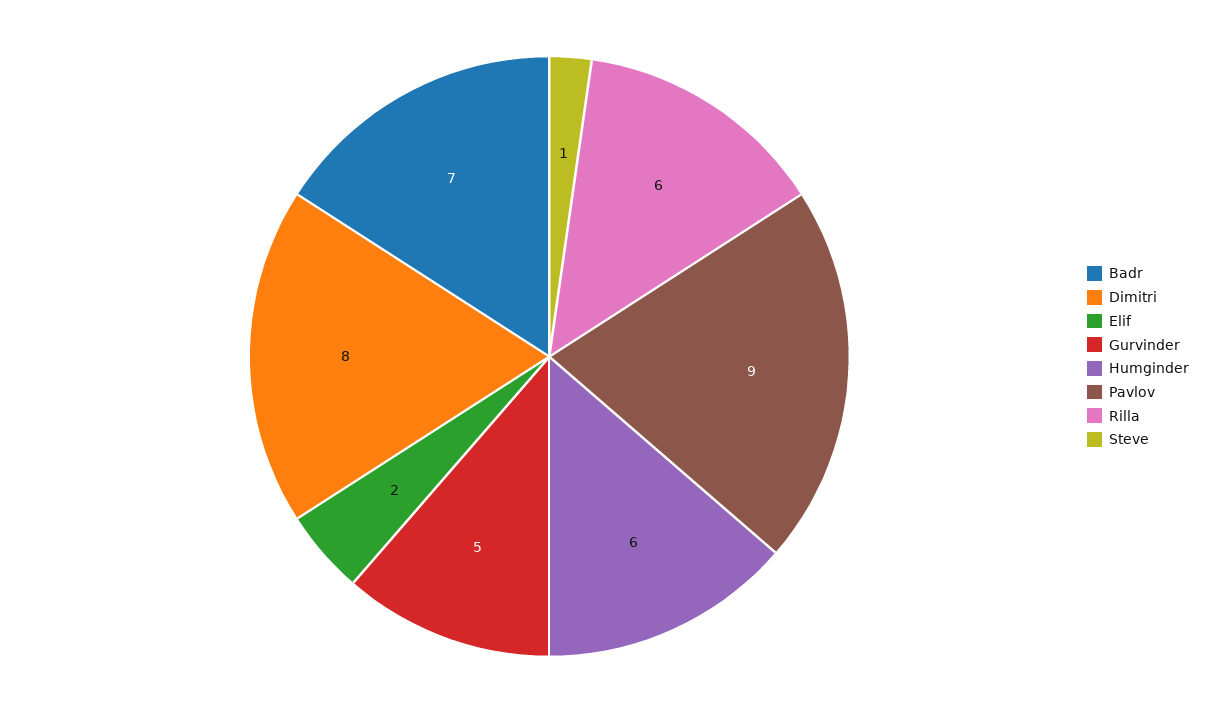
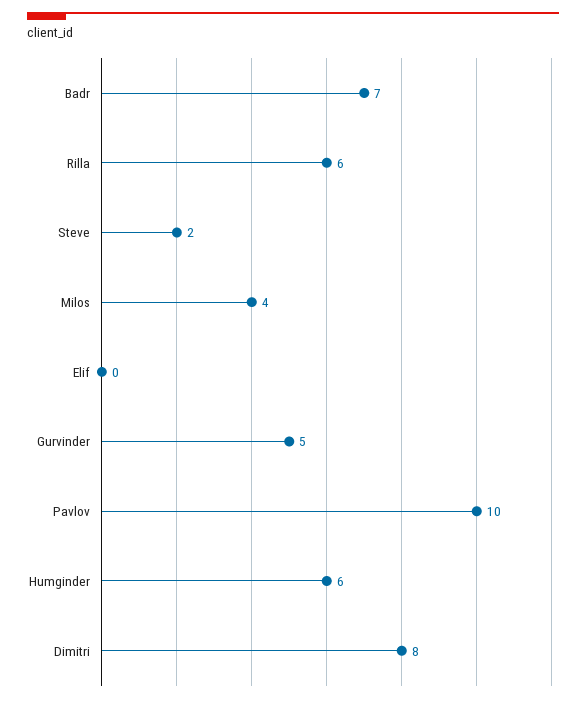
Elif: 2 -> 0
Pavlov: 9 -> 10
Steve: 1 -> 2
Milos: none -> 4

